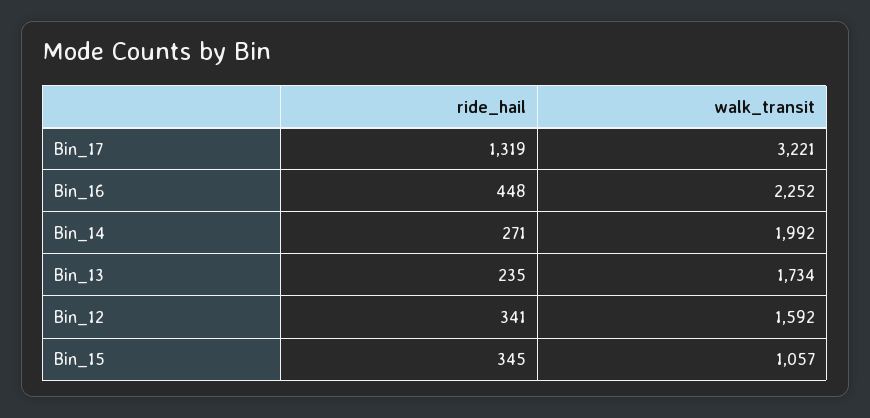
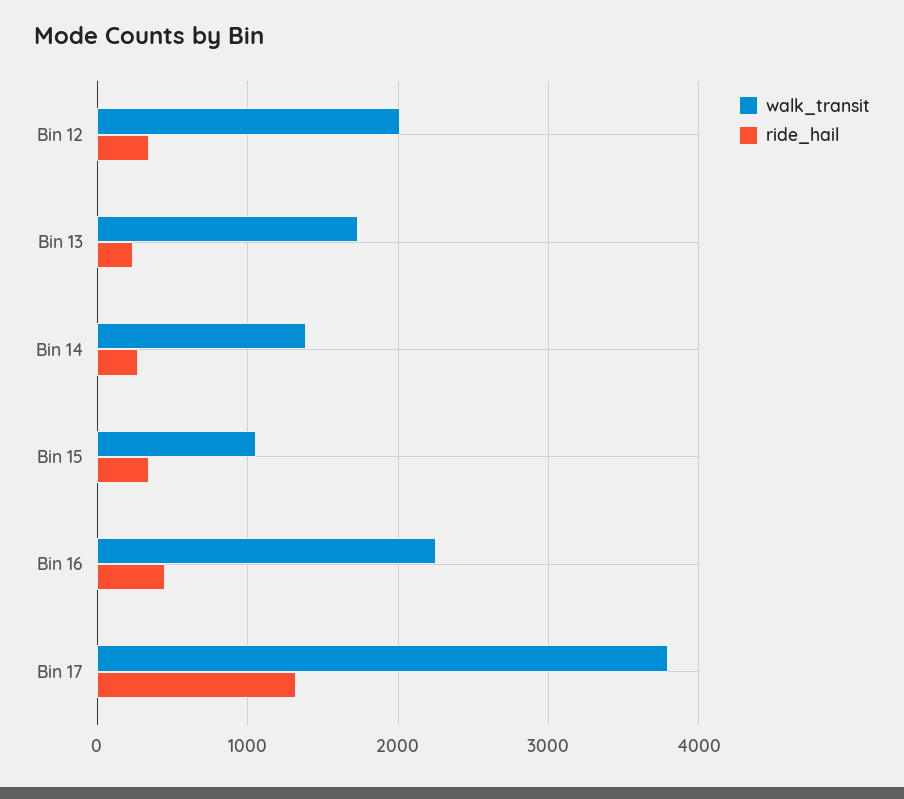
walk_transit, Bin_17: 3221 -> 3800
walk_transit, Bin_14: 1992 -> 1400
walk_transit, Bin_12: 1592 -> 2000

